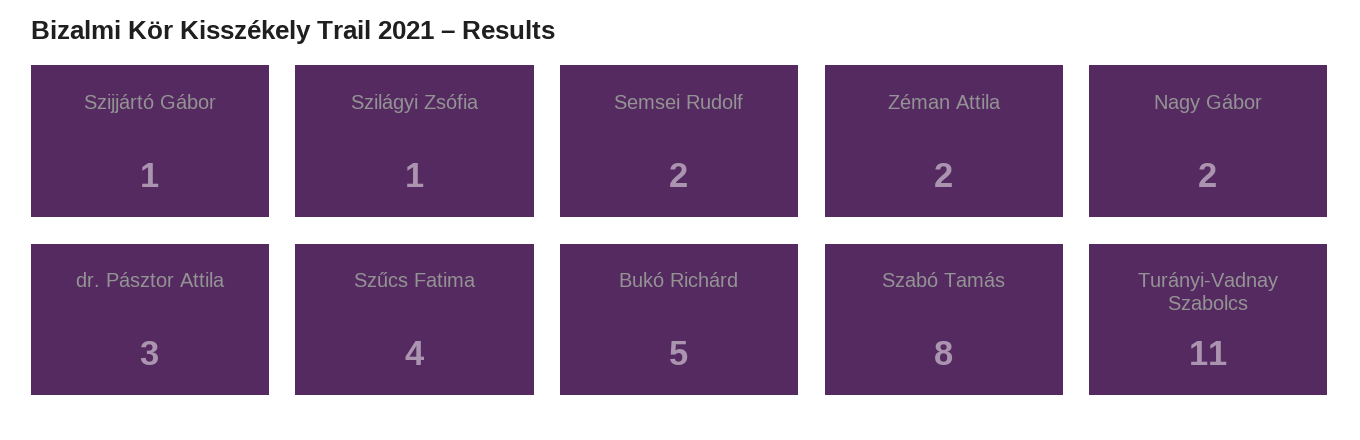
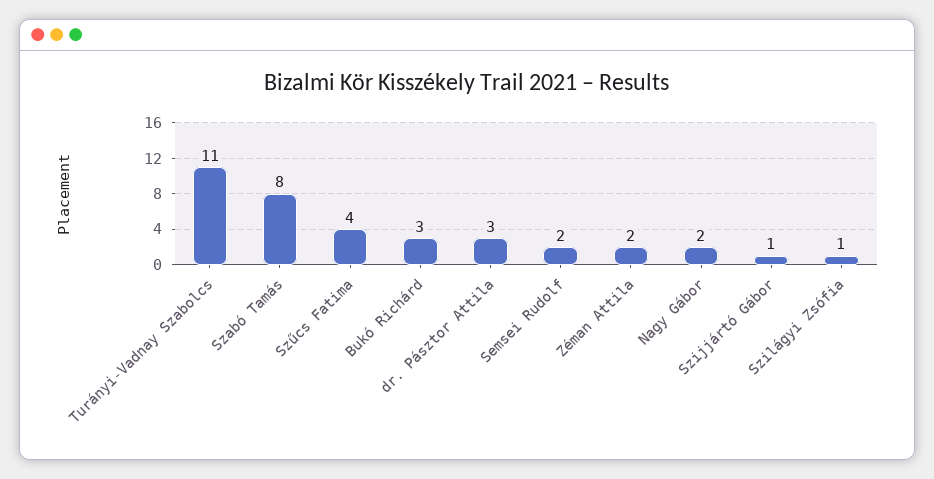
Bukó Richárd: 5 -> 3

